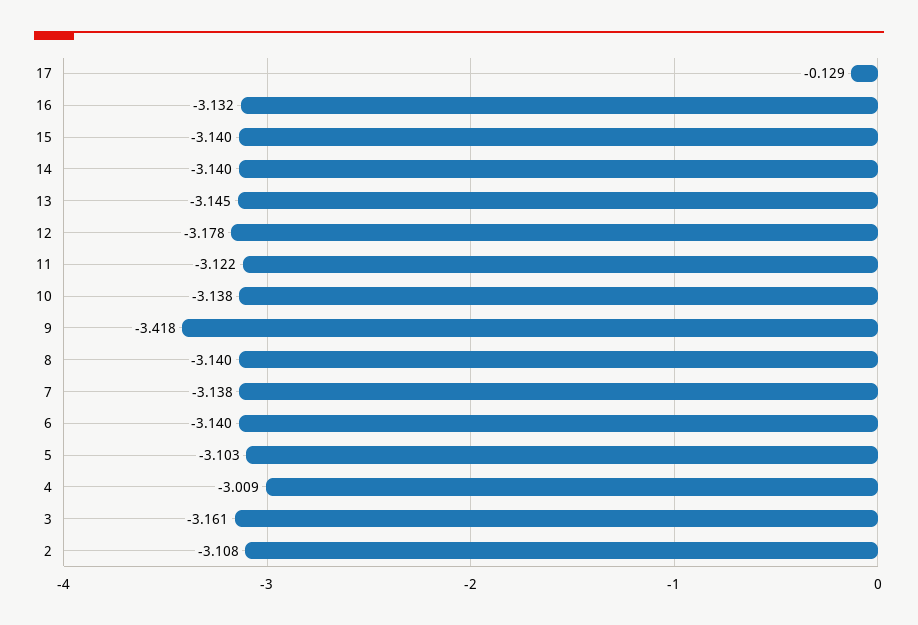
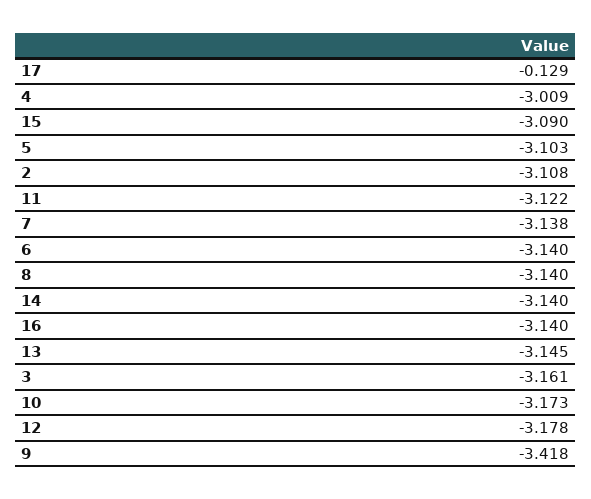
16: -3.132 -> -3.14
15: -3.14 -> -3.09
10: -3.138 -> -3.173

